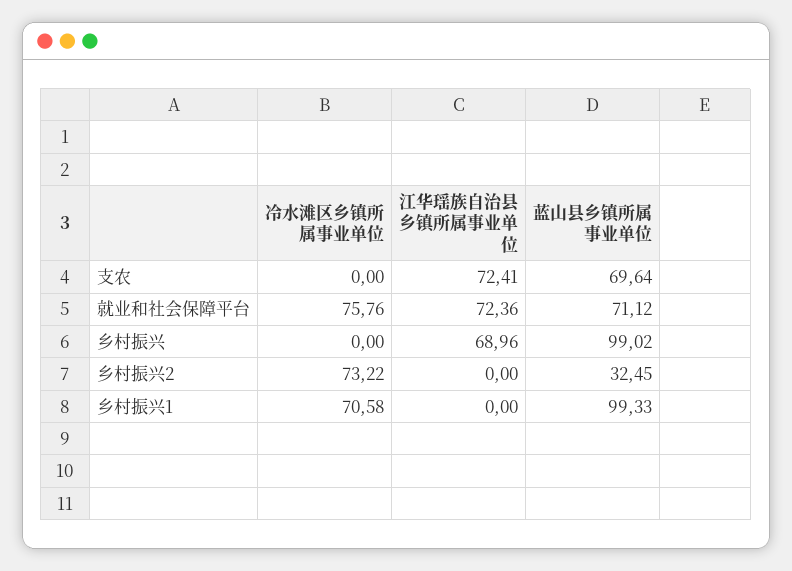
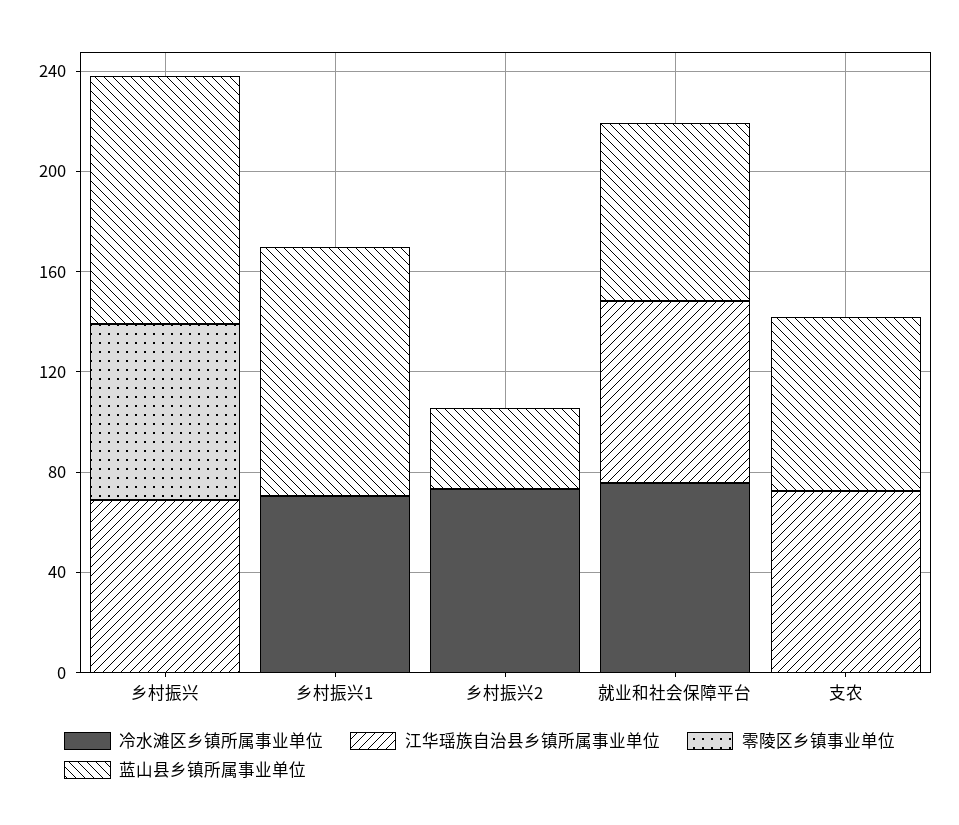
零陵区乡镇事业单位, 乡村振兴: none -> 70
零陵区乡镇事业单位, 乡村振兴1: none -> 0
零陵区乡镇事业单位, 乡村振兴2: none -> 0
零陵区乡镇事业单位, 就业和社会保障平台: none -> 0
零陵区乡镇事业单位, 支农: none -> 0

